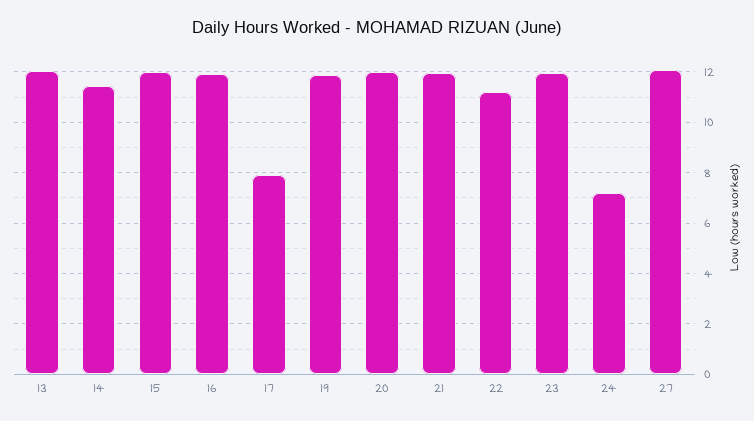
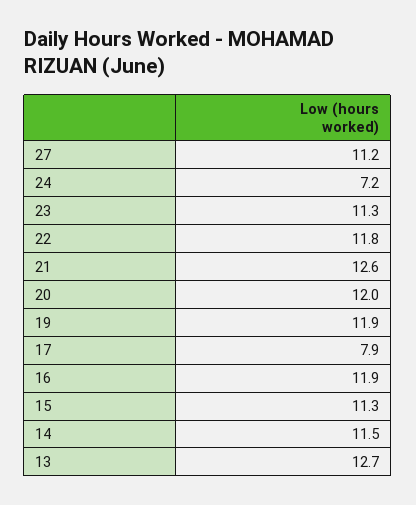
13: 12 -> 12.7
15: 12 -> 11.3
21: 12 -> 12.6
22: 11.25 -> 11.8
23: 12 -> 11.3
27: 12 -> 11.2

